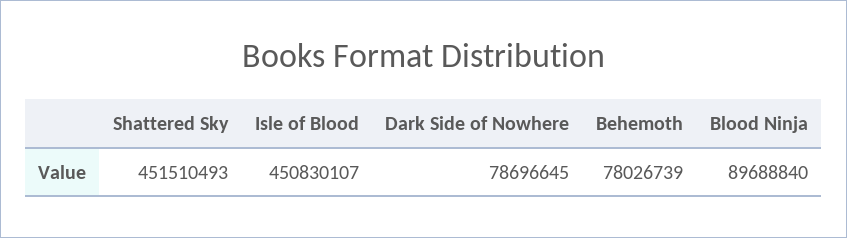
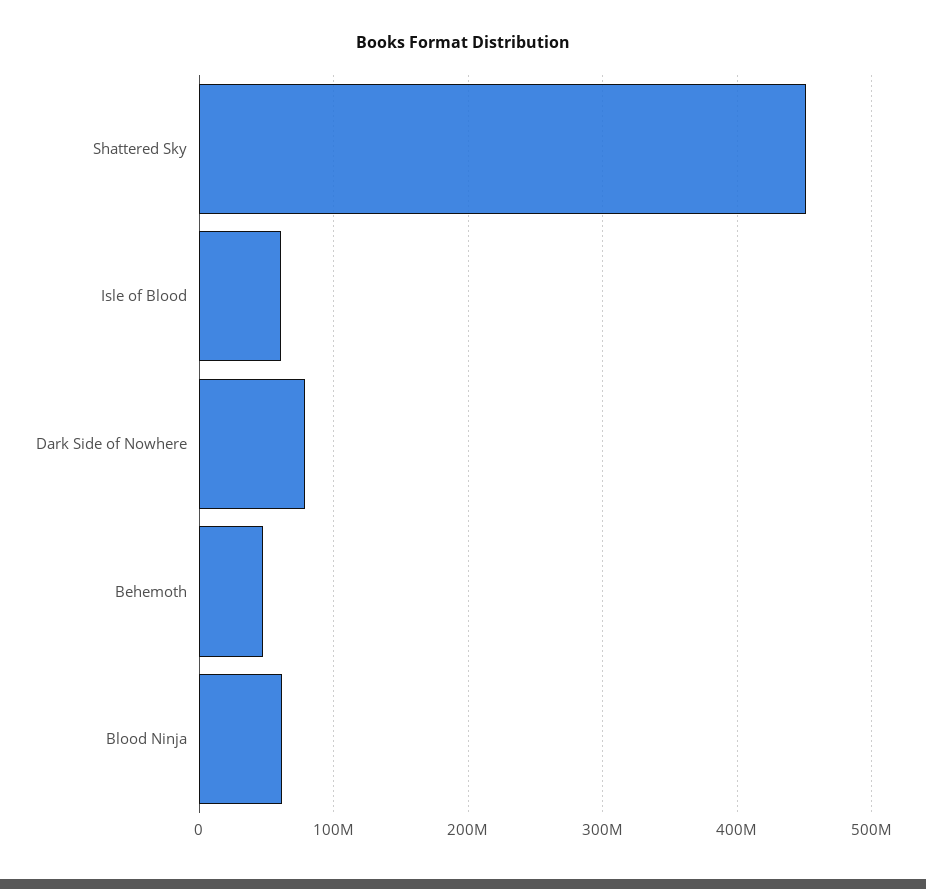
Isle of Blood: 450830107 -> 60000000
Behemoth: 78026739 -> 50000000
Blood Ninja: 89688840 -> 60000000

